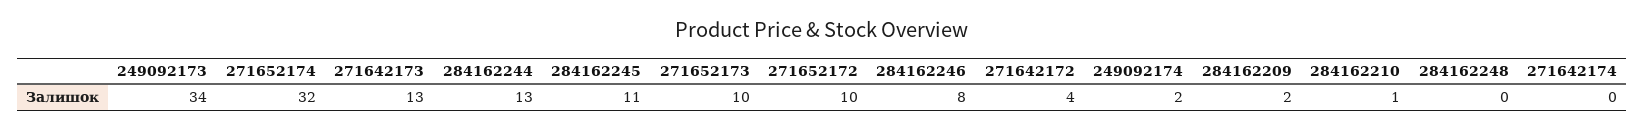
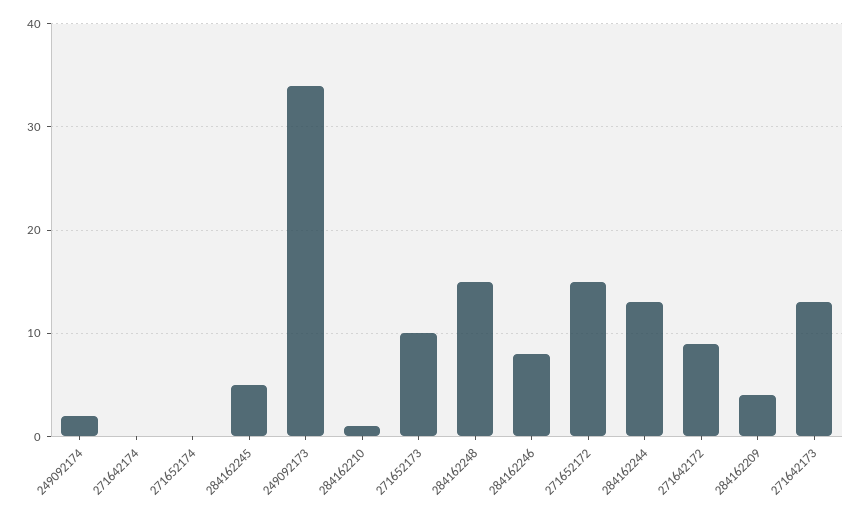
271652174: 32 -> 0
284162245: 11 -> 5
271652172: 10 -> 15
271642172: 4 -> 9
284162209: 2 -> 4
284162248: 0 -> 15

